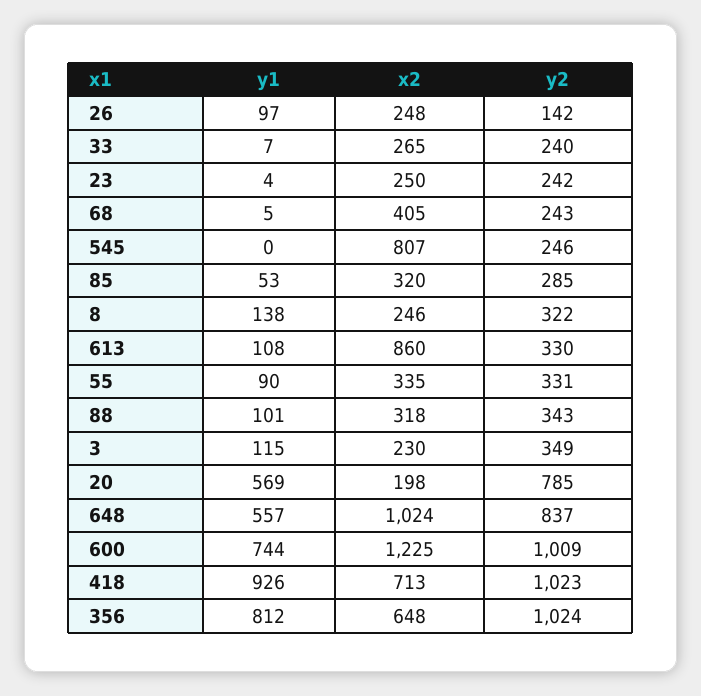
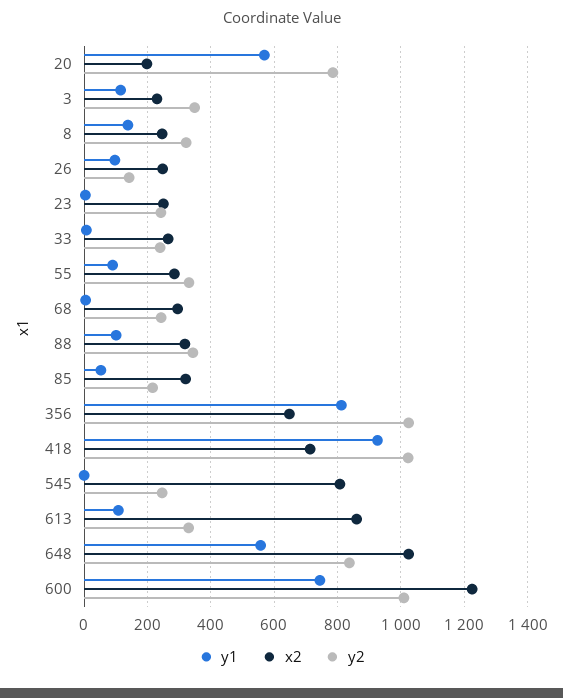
x2, 68: 405 -> 300
y2, 85: 285 -> 220
x2, 55: 335 -> 280

